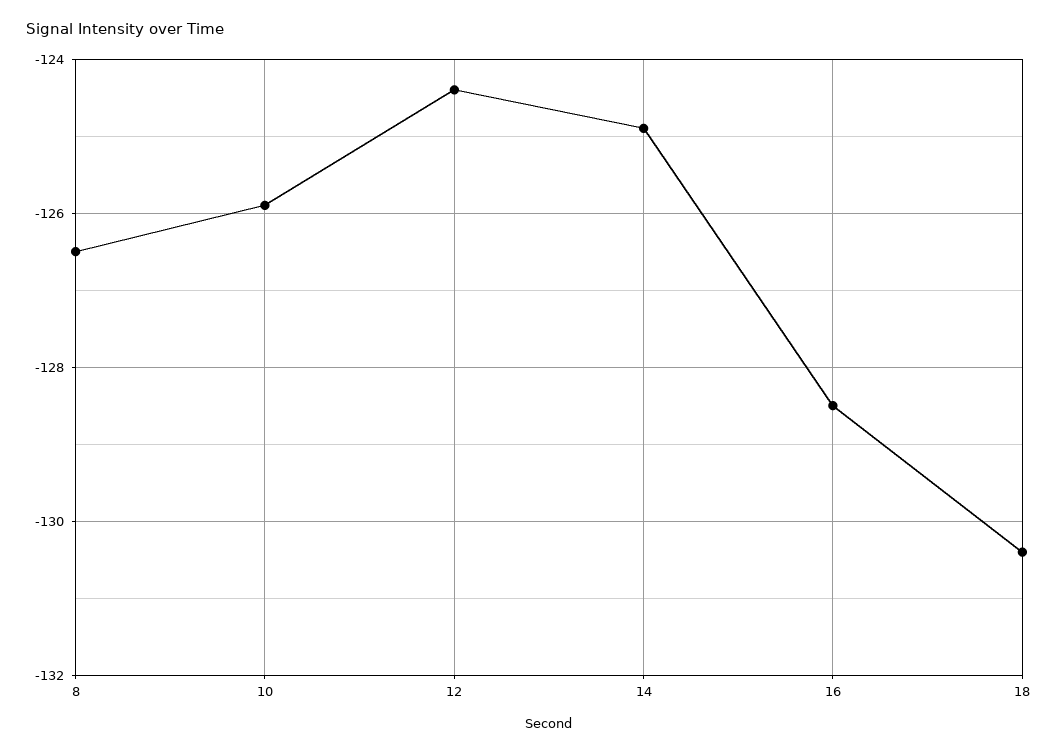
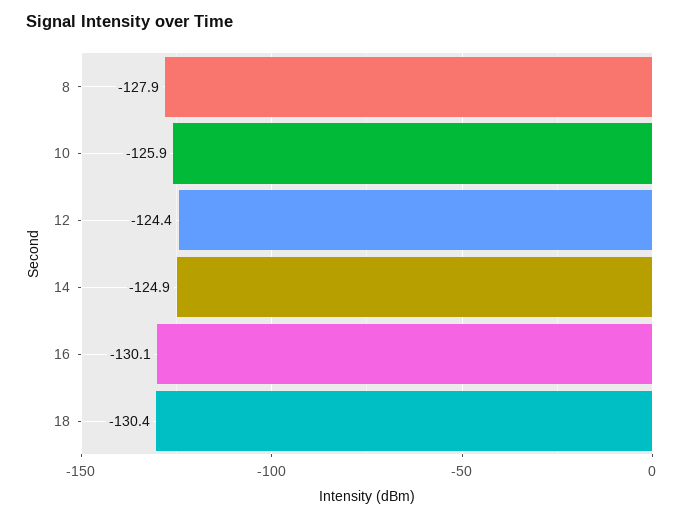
8: -126.5 -> -127.9
16: -128.5 -> -130.1

